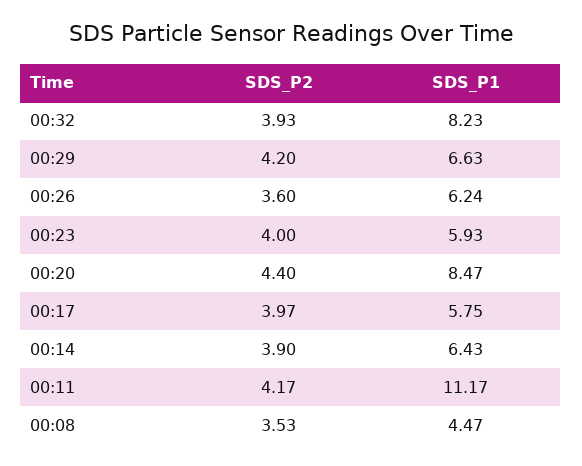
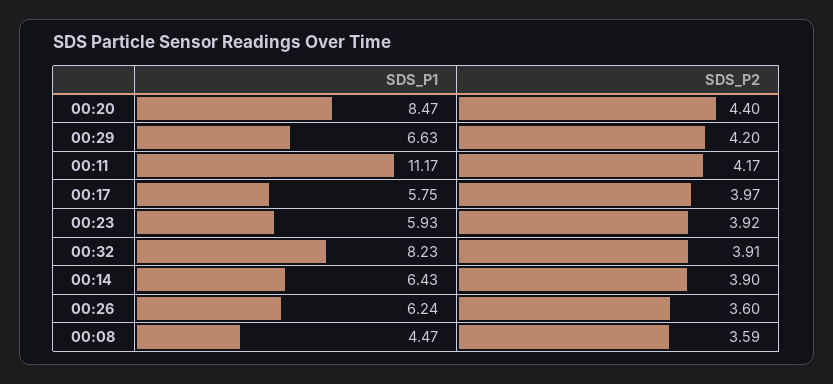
SDS_P2, 00:32: 3.93 -> 3.91
SDS_P2, 00:23: 4 -> 3.92
SDS_P2, 00:08: 3.53 -> 3.59

